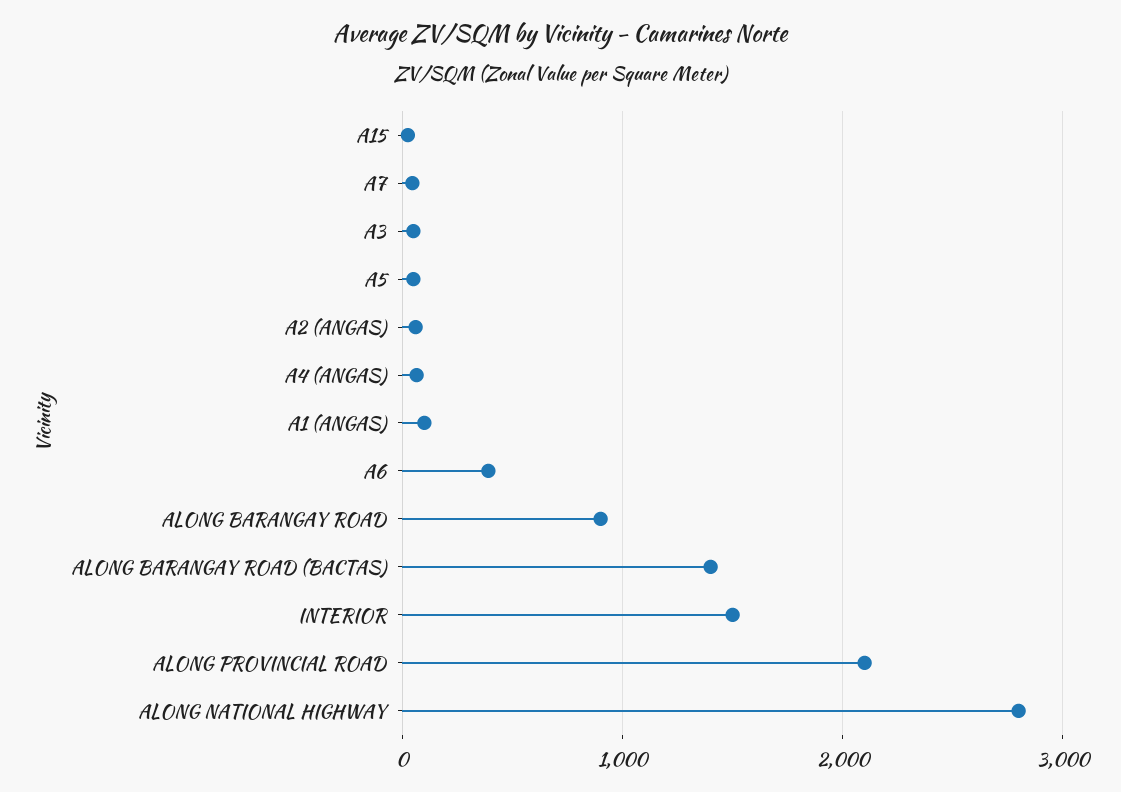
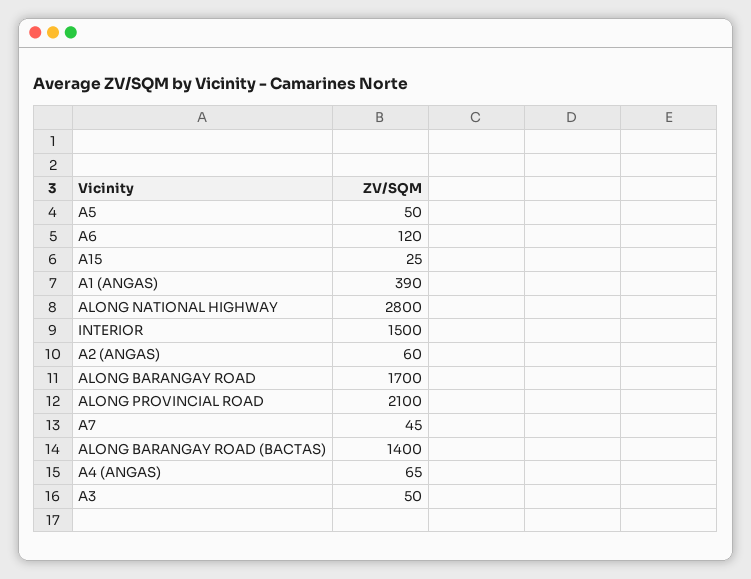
A1 (ANGAS): 100 -> 390
A6: 400 -> 120
ALONG BARANGAY ROAD: 900 -> 1700

